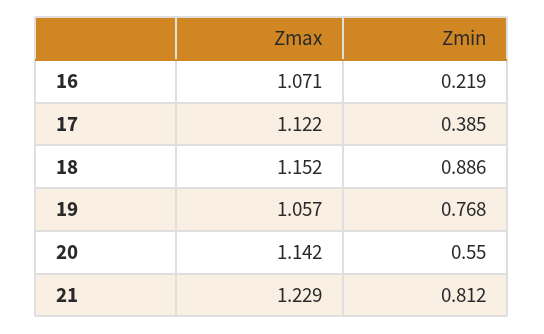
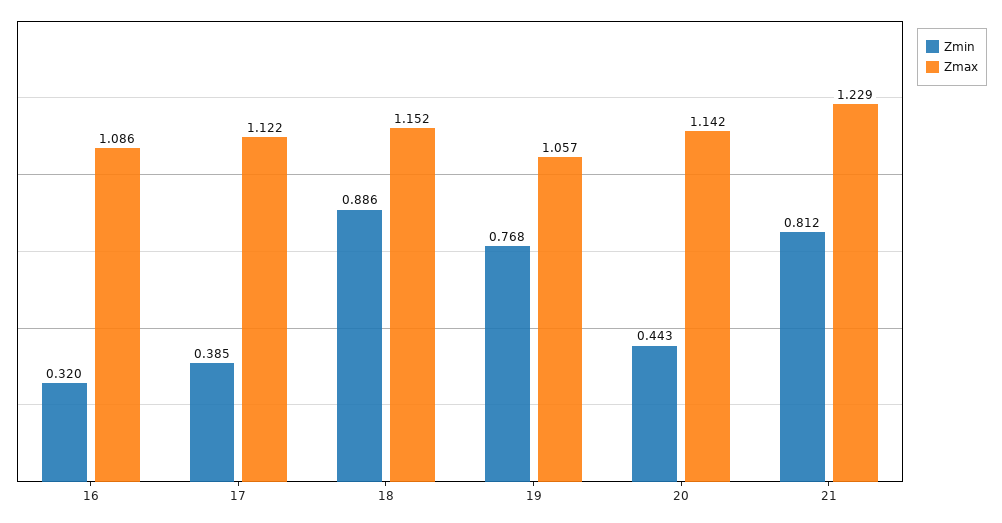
Zmax, 16: 1.071 -> 1.086
Zmin, 16: 0.219 -> 0.32
Zmin, 20: 0.55 -> 0.443

